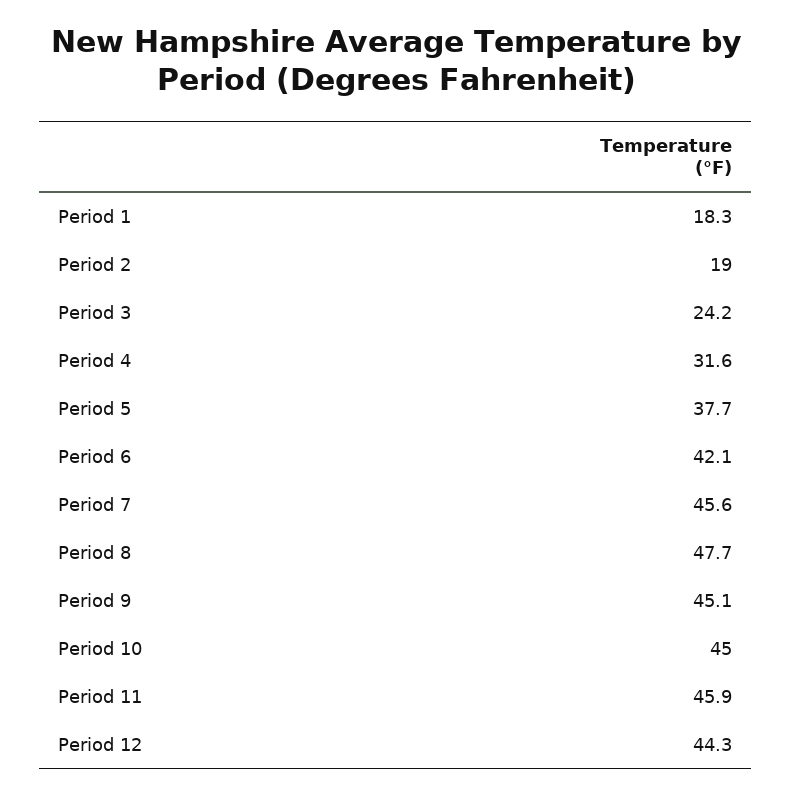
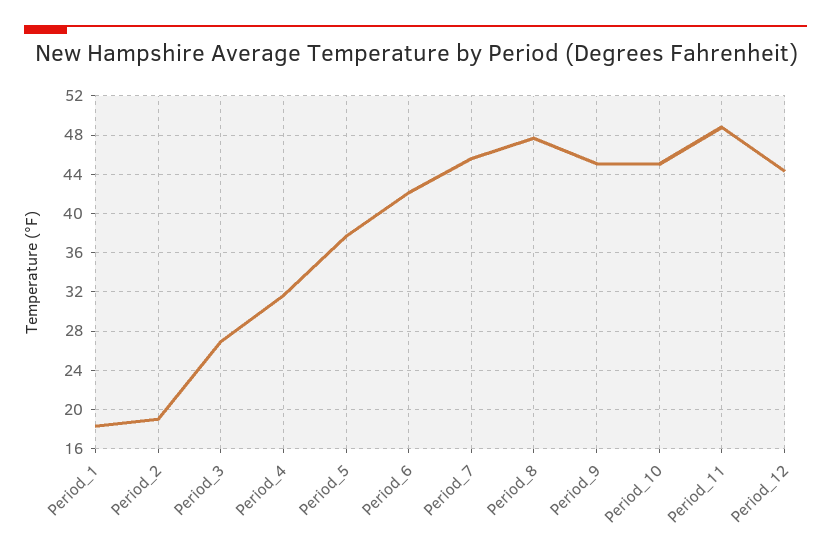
Period 3: 24.2 -> 27
Period 11: 45.9 -> 49

